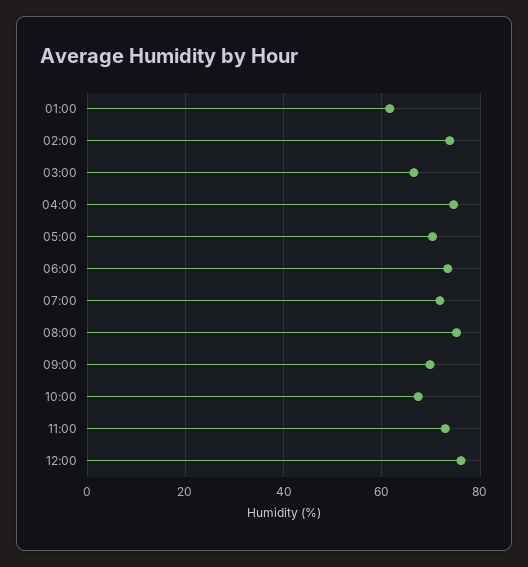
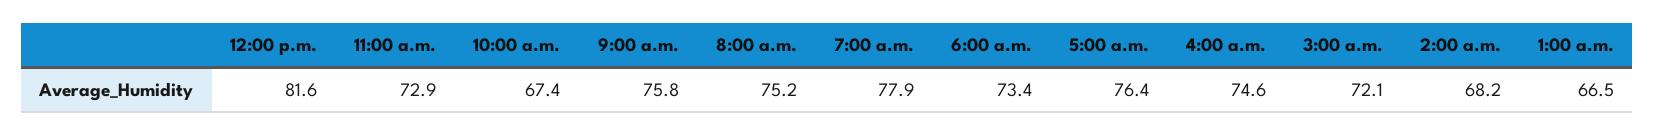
01:00: 62 -> 66.5
02:00: 74 -> 68.2
03:00: 66 -> 72.1
05:00: 70 -> 76.4
07:00: 72 -> 77.9
09:00: 70 -> 75.8
12:00: 76 -> 81.6

